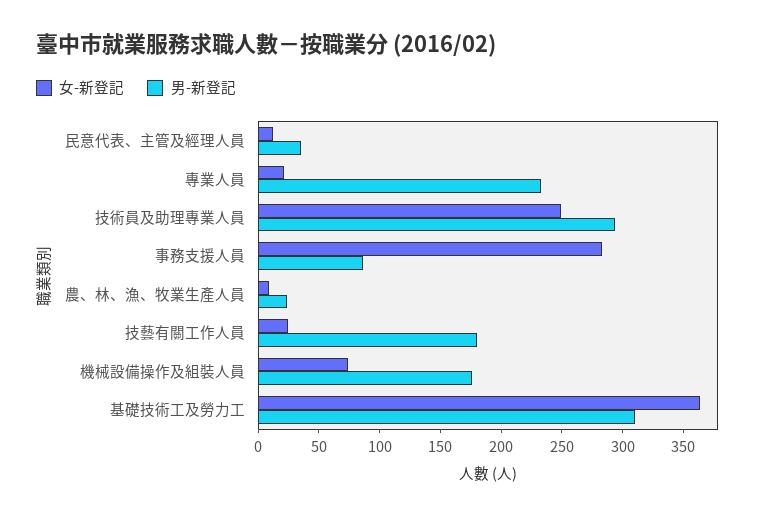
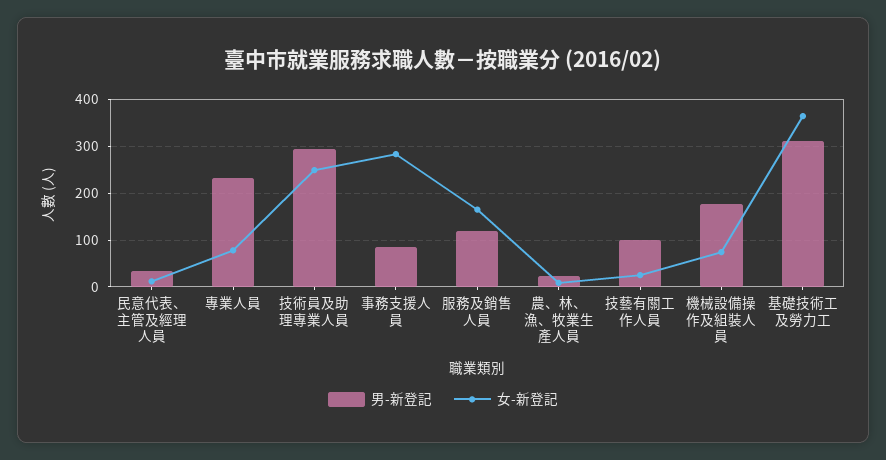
女-新登記, 專業人員: 20 -> 80
男-新登記, 技藝有關工作人員: 180 -> 100
男-新登記, 服務及銷售人員: none -> 120
女-新登記, 服務及銷售人員: none -> 160

